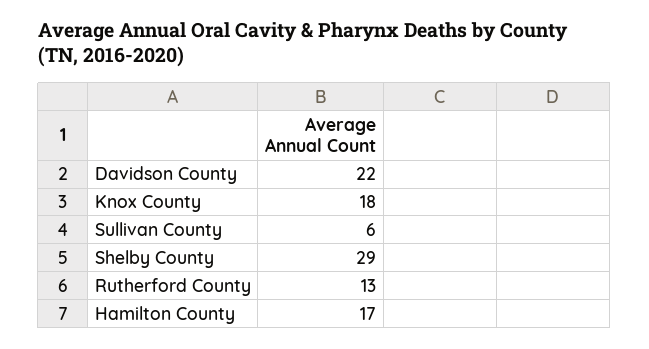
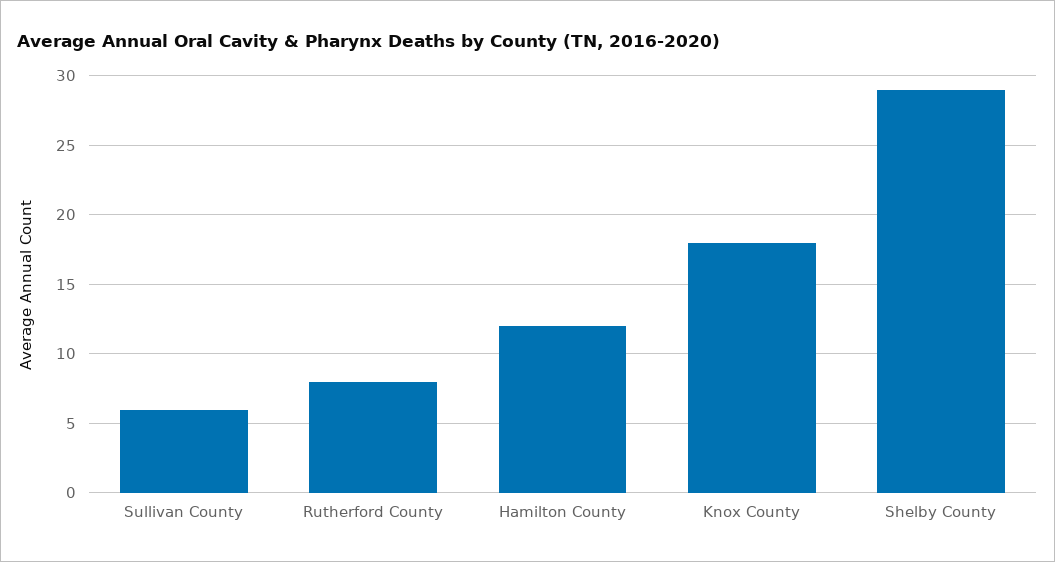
Davidson County: 22 -> none
Rutherford County: 13 -> 8
Hamilton County: 17 -> 12

